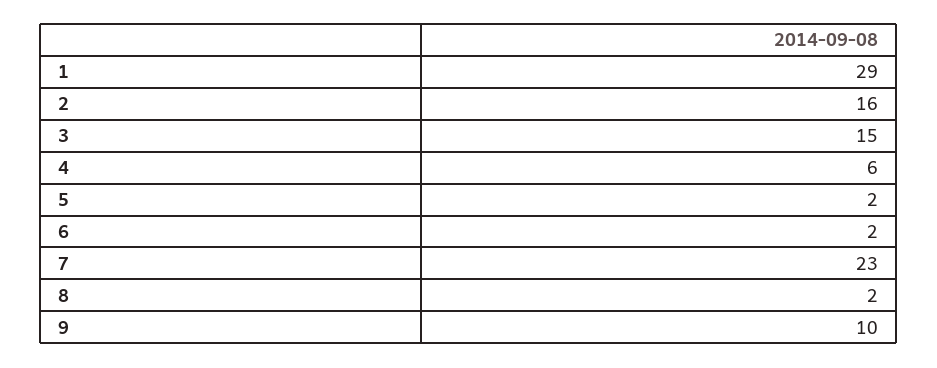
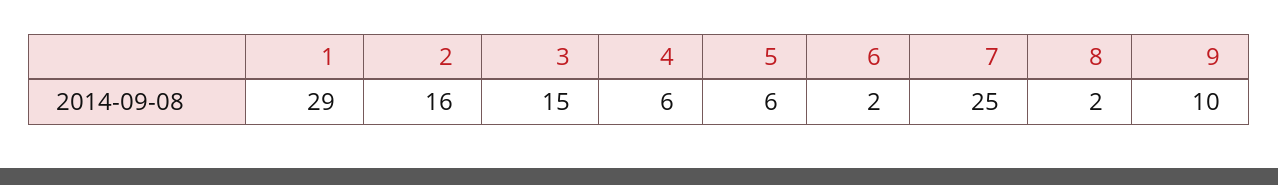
5: 2 -> 6
7: 23 -> 25

